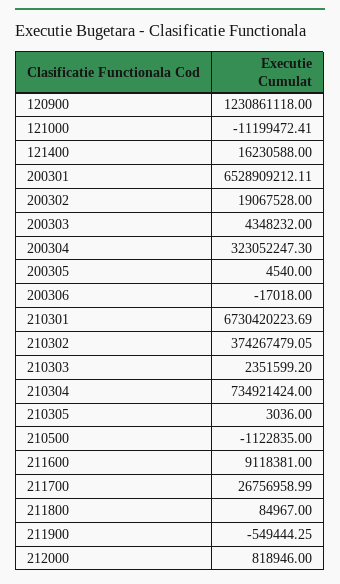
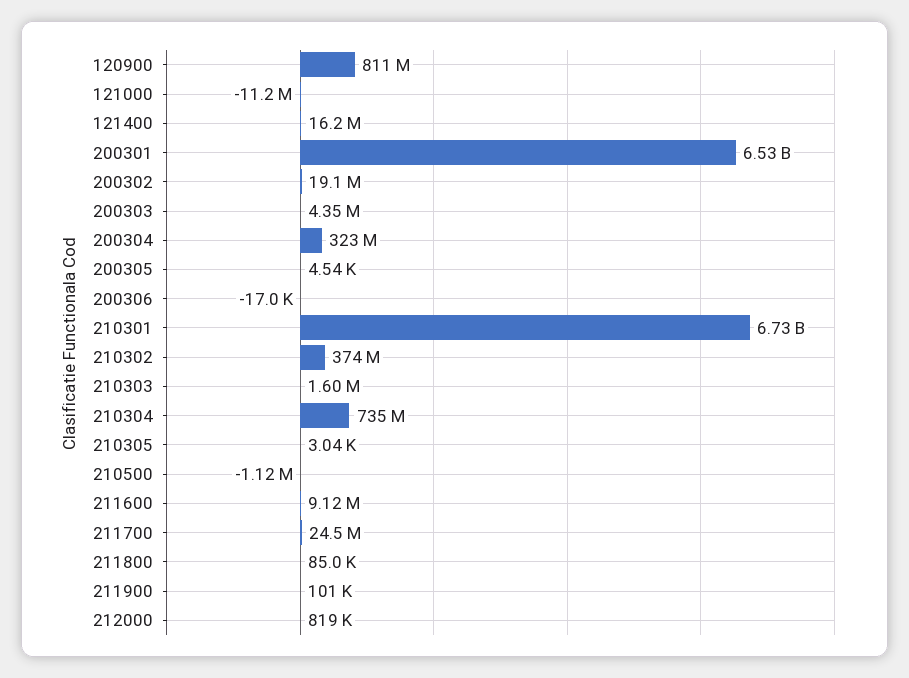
120900: 1230861118 -> 811000000
210303: 2351599.2 -> 1600000
211700: 26756958.99 -> 24500000
211900: -549444.25 -> 101000

